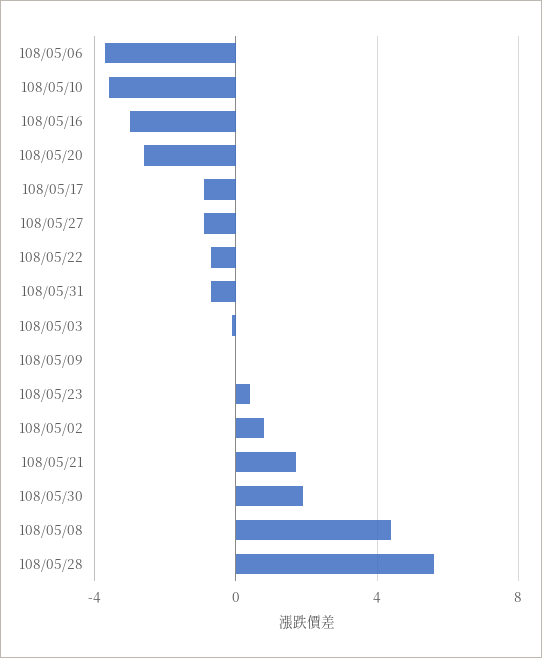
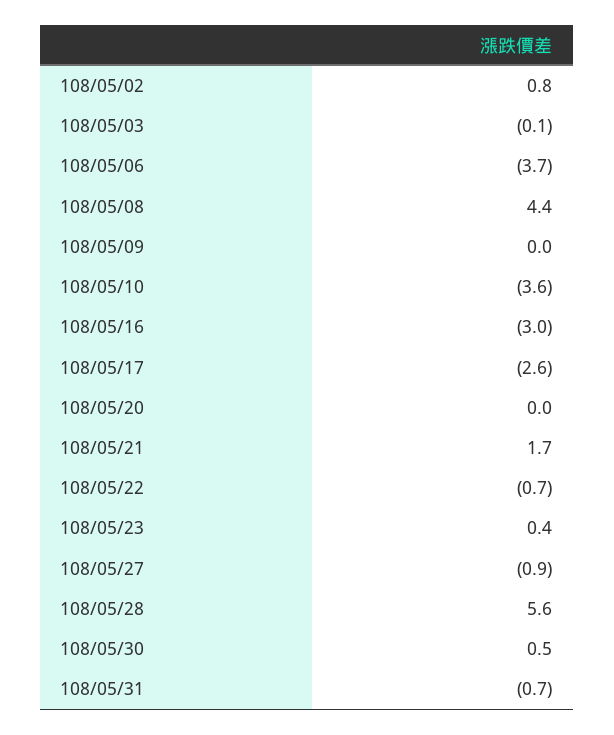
108/05/20: -2.5 -> 0
108/05/17: -1 -> -2.6
108/05/30: 2 -> 0.5

